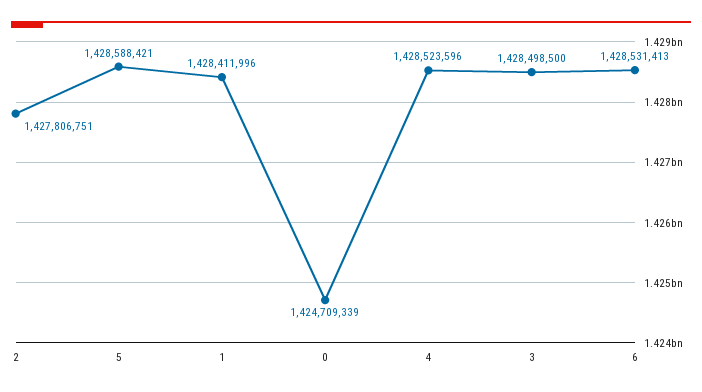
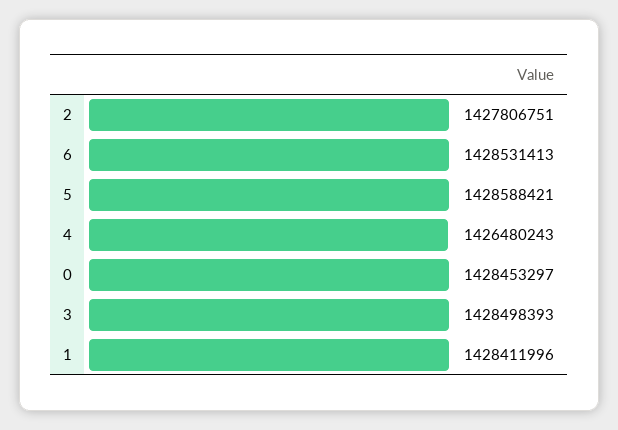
0: 1424709339 -> 1428453297
4: 1428523596 -> 1426480243
3: 1428498500 -> 1428498393

